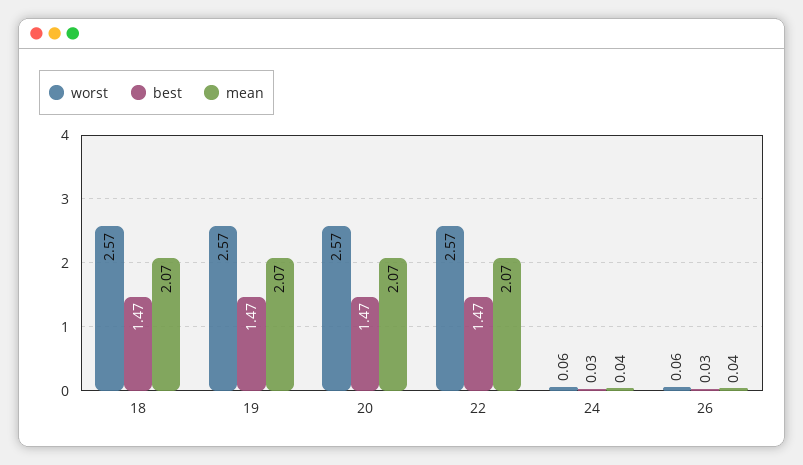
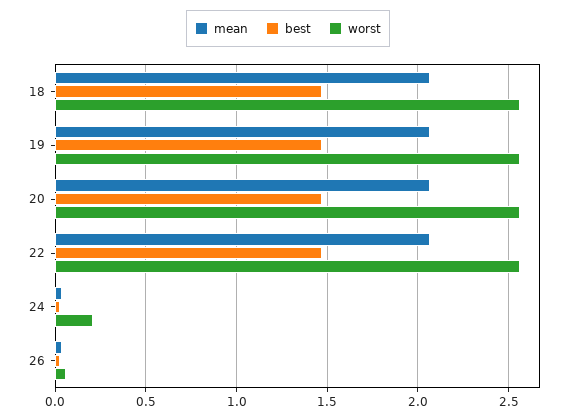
worst, 24: 0.06 -> 0.2

